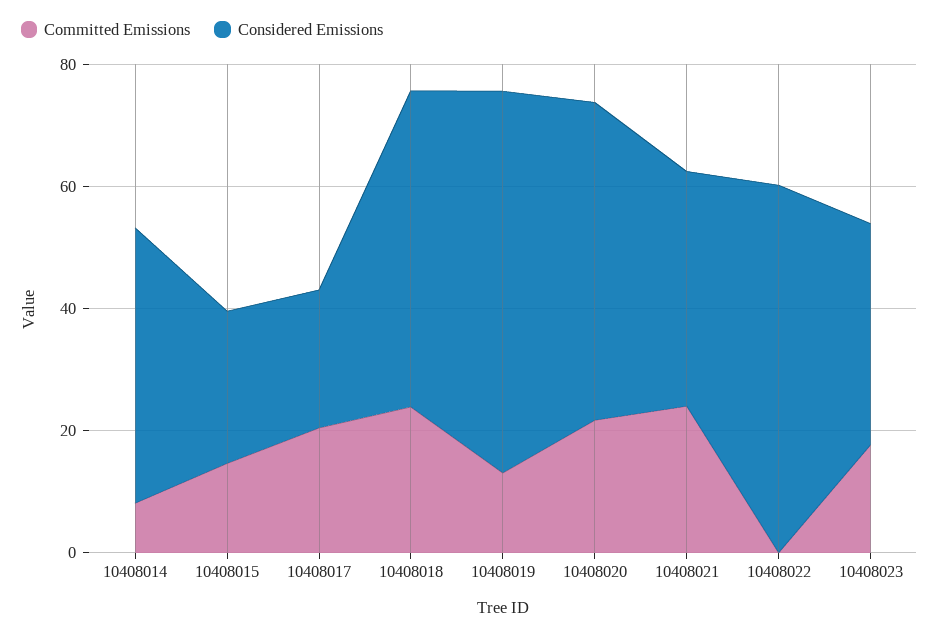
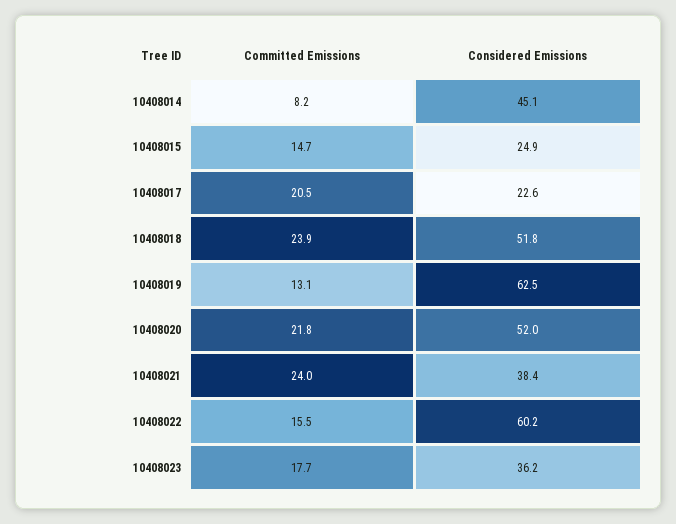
Committed Emissions, 10408022: 0 -> 15.5

